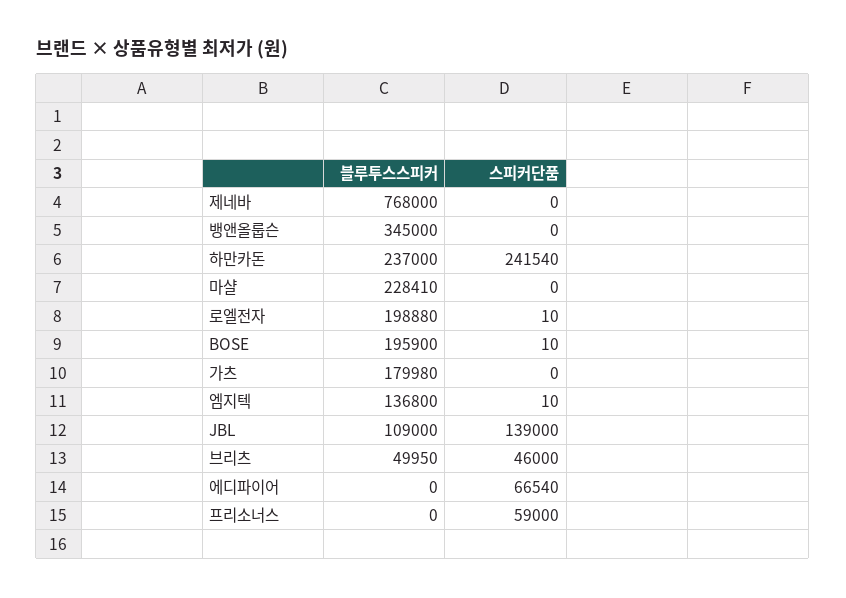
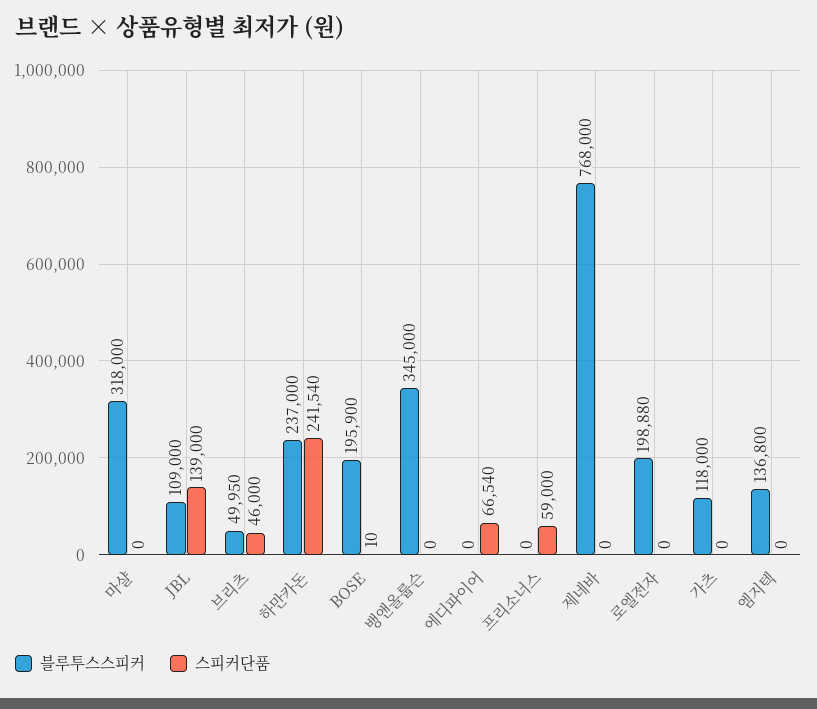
블루투스스피커, 마샬: 228410 -> 318000
스피커단품, 로엘전자: 10 -> 0
블루투스스피커, 가츠: 179980 -> 118000
스피커단품, 엠지텍: 10 -> 0

